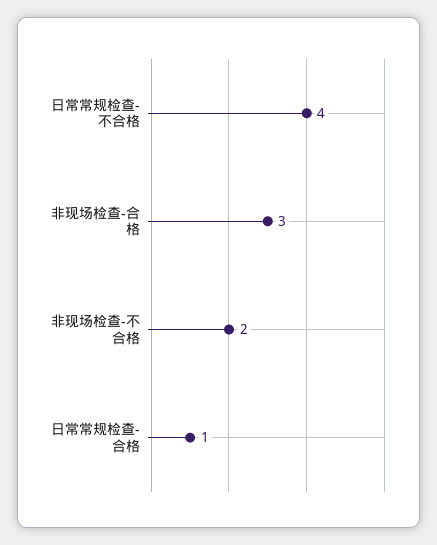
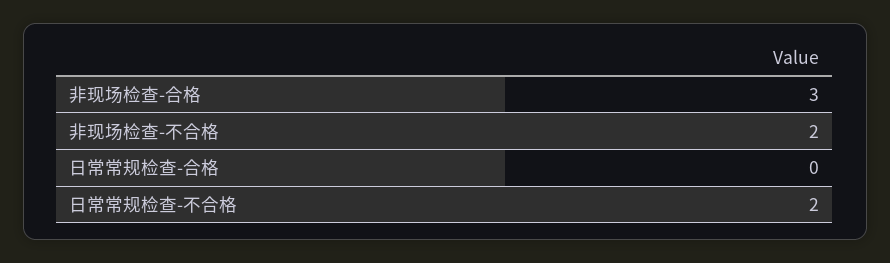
日常常规检查-不合格: 4 -> 2
日常常规检查-合格: 1 -> 0

